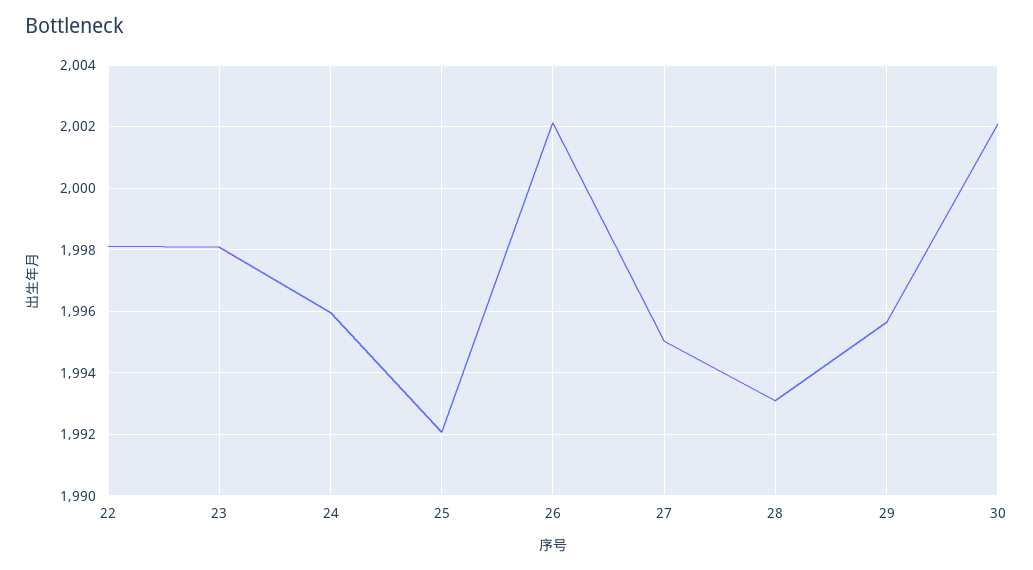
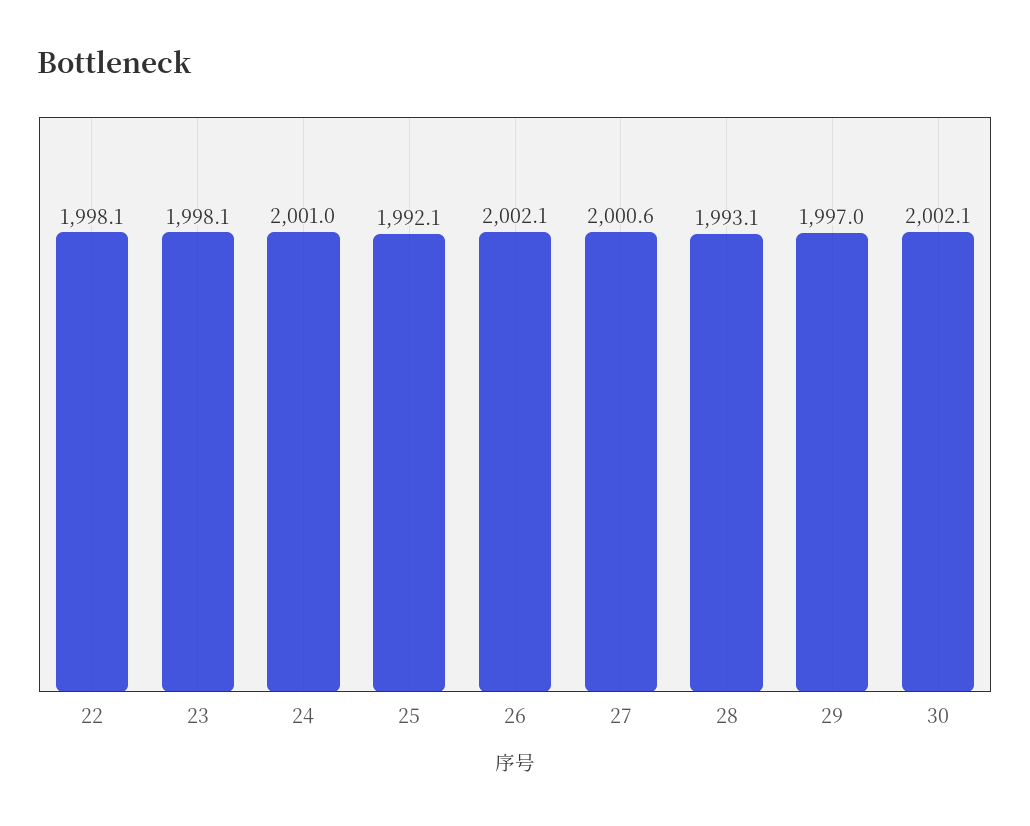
24: 1996 -> 2001
27: 1995 -> 2000.6
29: 1995.6 -> 1997

